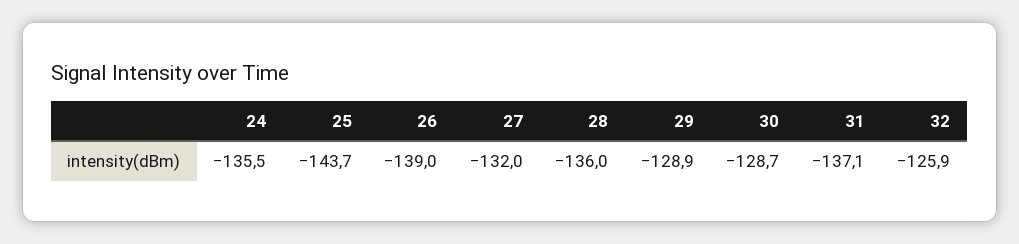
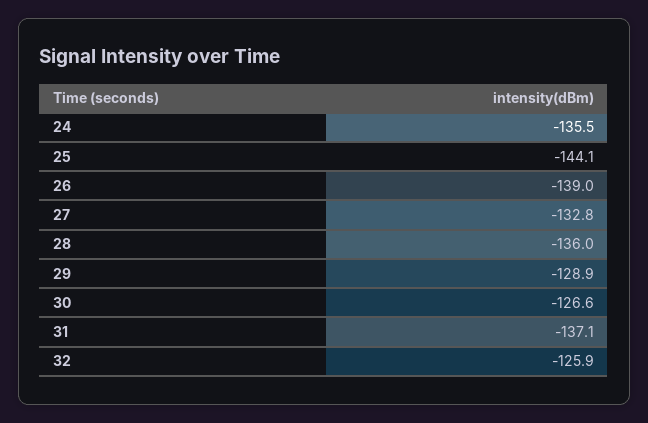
25: -143.7 -> -144.1
27: -132 -> -132.8
30: -128.7 -> -126.6

